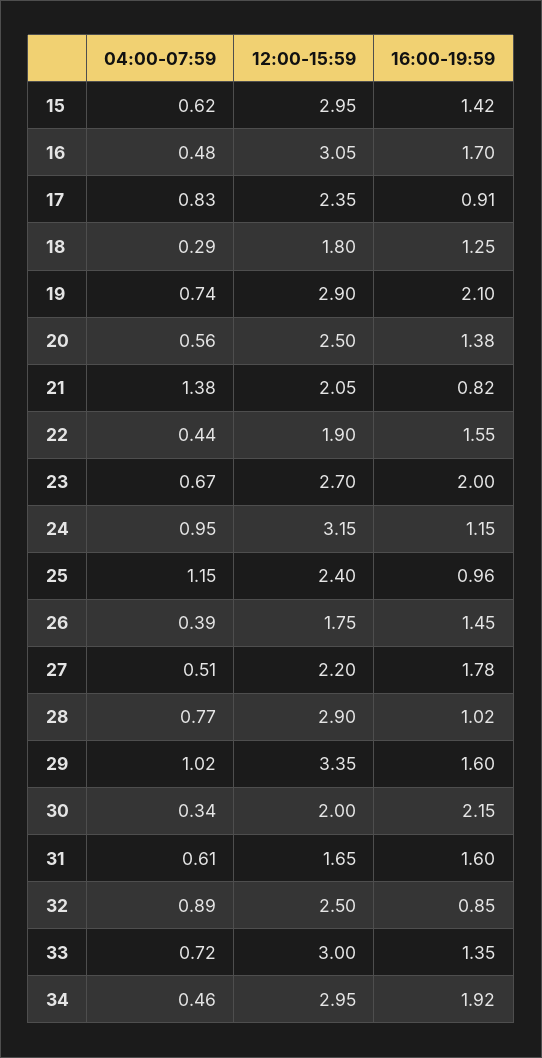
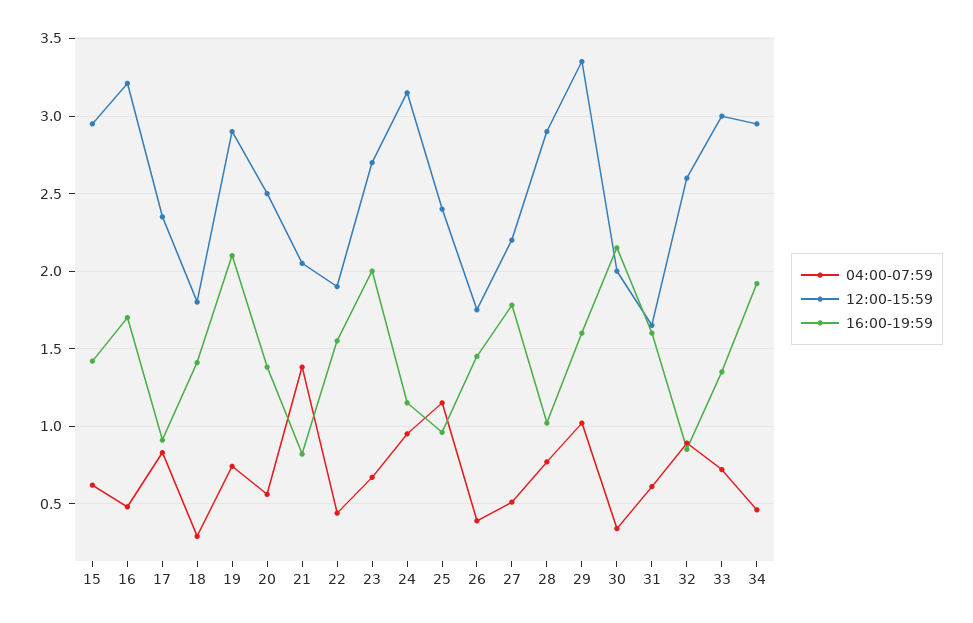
12:00-15:59, 16: 3.05 -> 3.2
16:00-19:59, 18: 1.25 -> 1.4
12:00-15:59, 32: 2.5 -> 2.6

